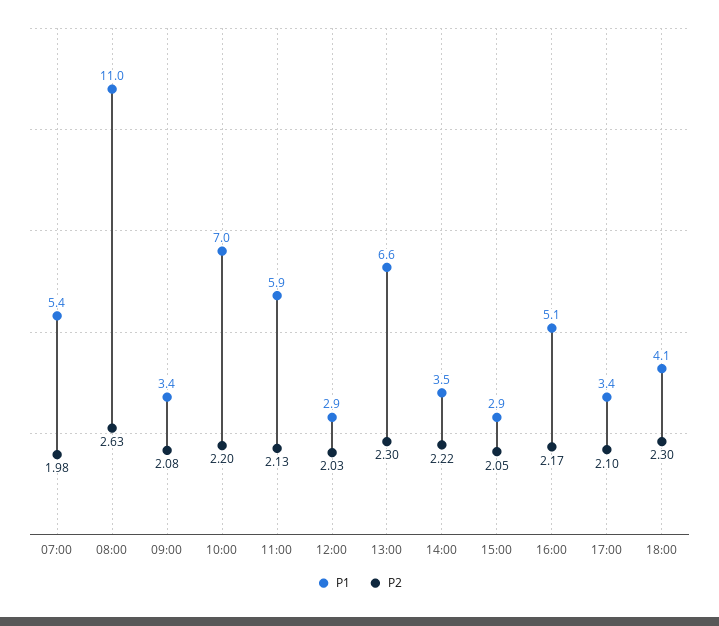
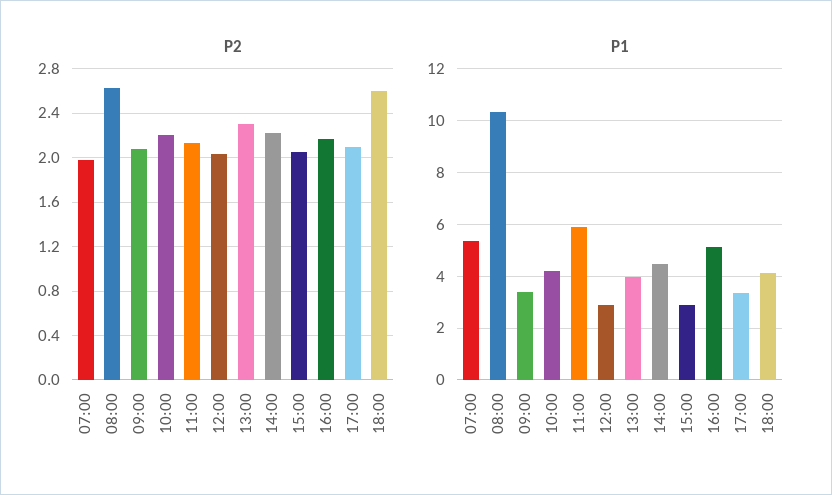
P1, 08:00: 11 -> 10.25
P1, 10:00: 7 -> 4.25
P1, 13:00: 6.6 -> 4
P1, 14:00: 3.5 -> 4.5
P2, 18:00: 2.3 -> 2.6

